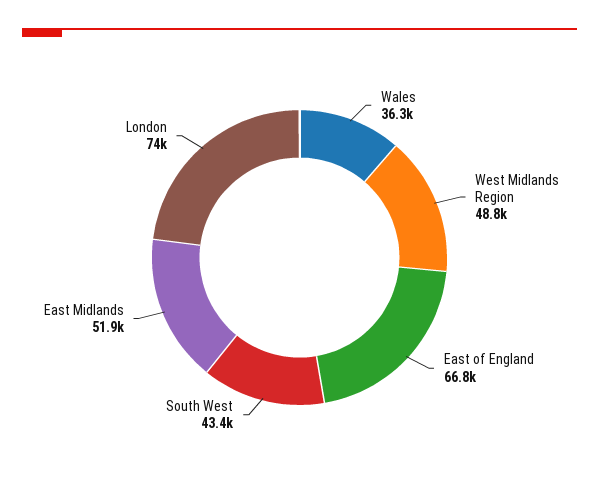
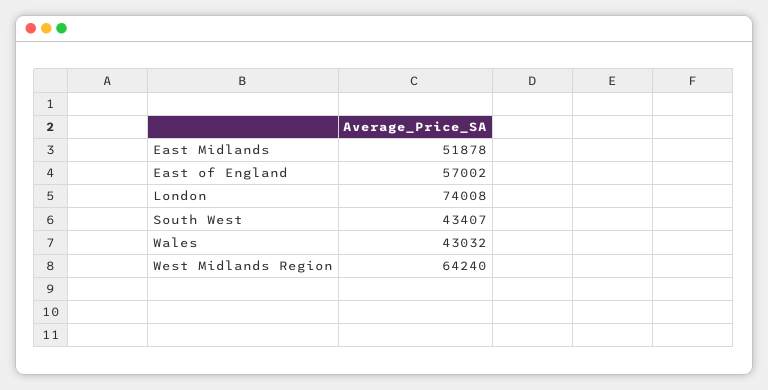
Wales: 36300 -> 43032
West Midlands Region: 48800 -> 64240
East of England: 66800 -> 57002

